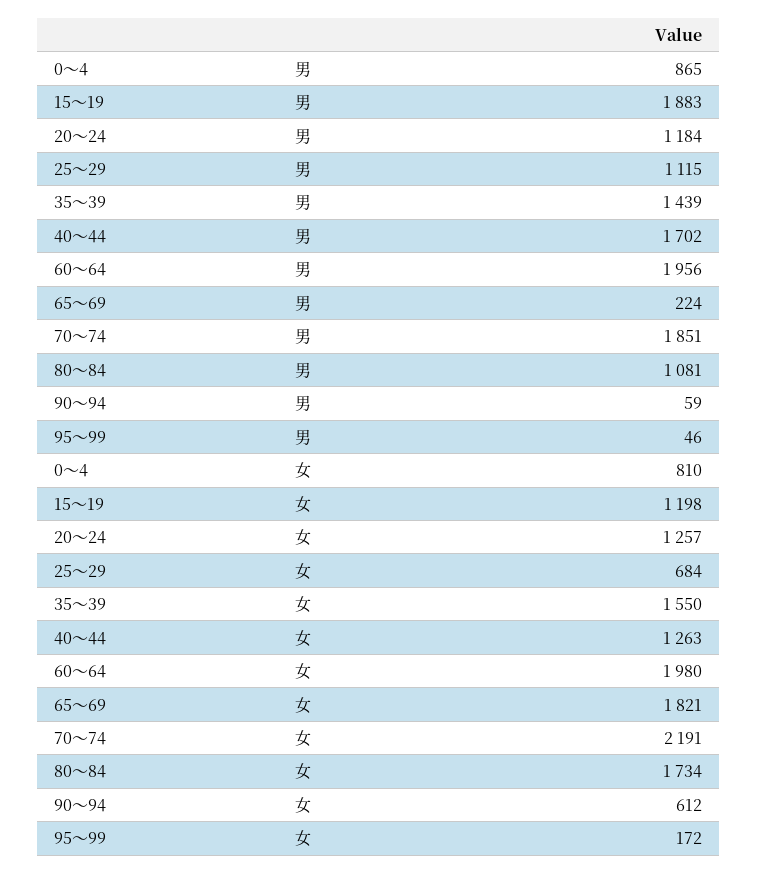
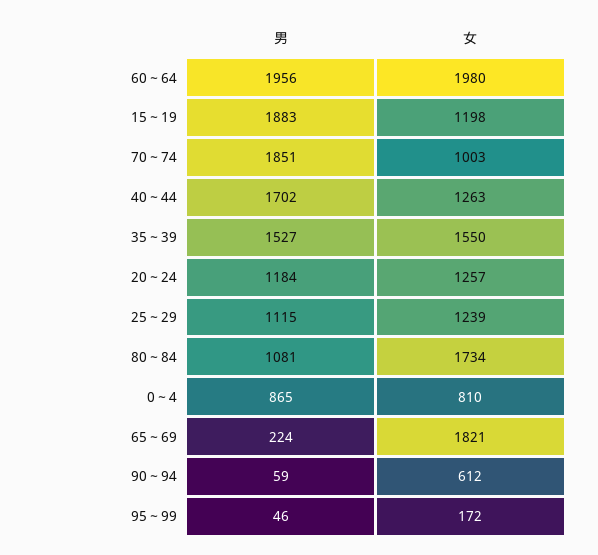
35～39, 男: 1439 -> 1527
25～29, 女: 684 -> 1239
70～74, 女: 2191 -> 1003

